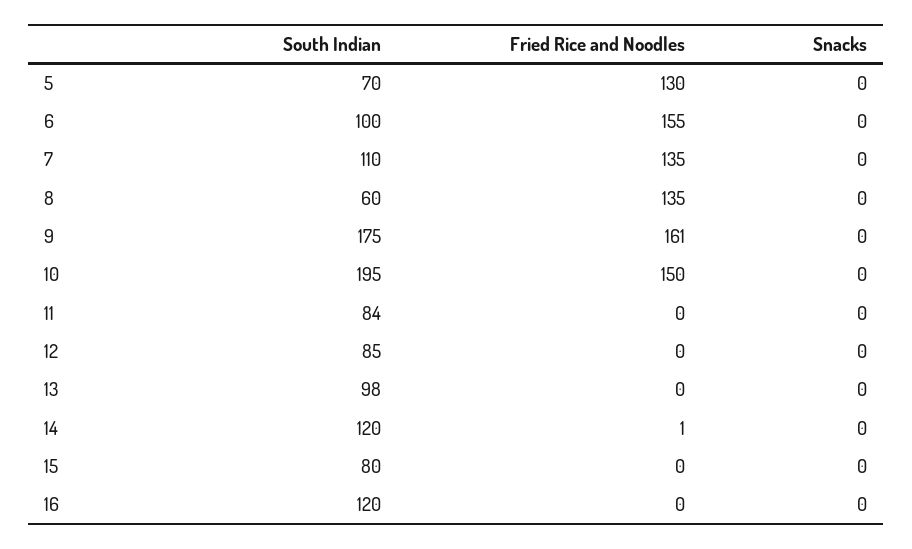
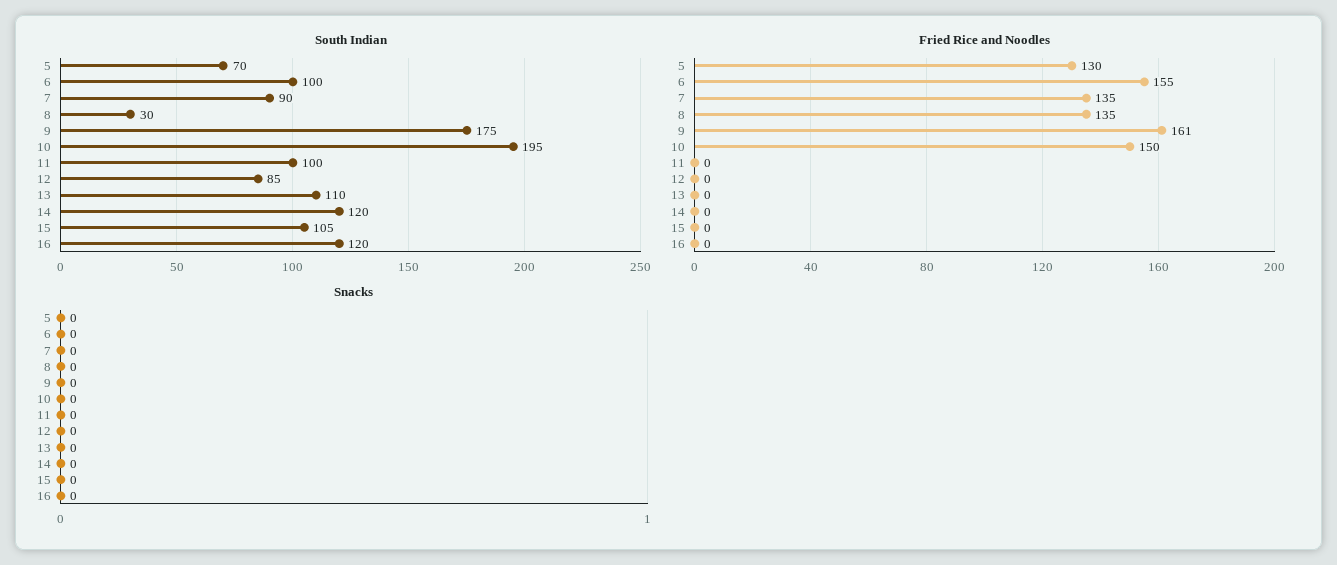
South Indian, 7: 110 -> 90
South Indian, 8: 60 -> 30
South Indian, 11: 84 -> 100
South Indian, 13: 98 -> 110
Fried Rice and Noodles, 14: 1 -> 0
South Indian, 15: 80 -> 105

